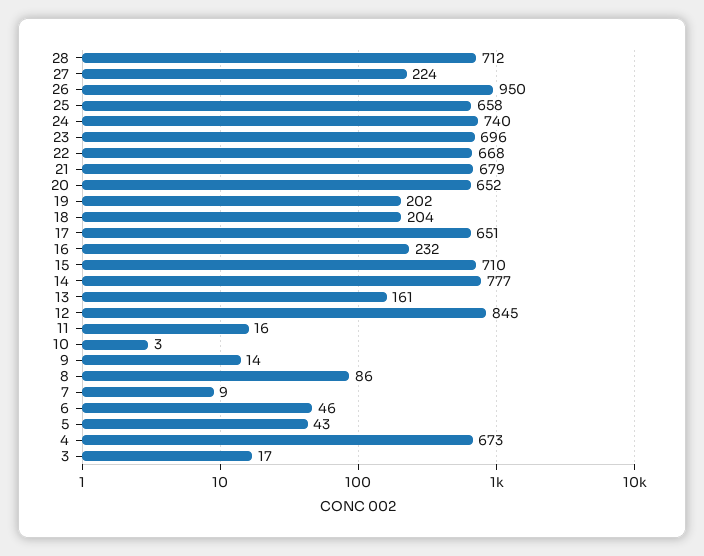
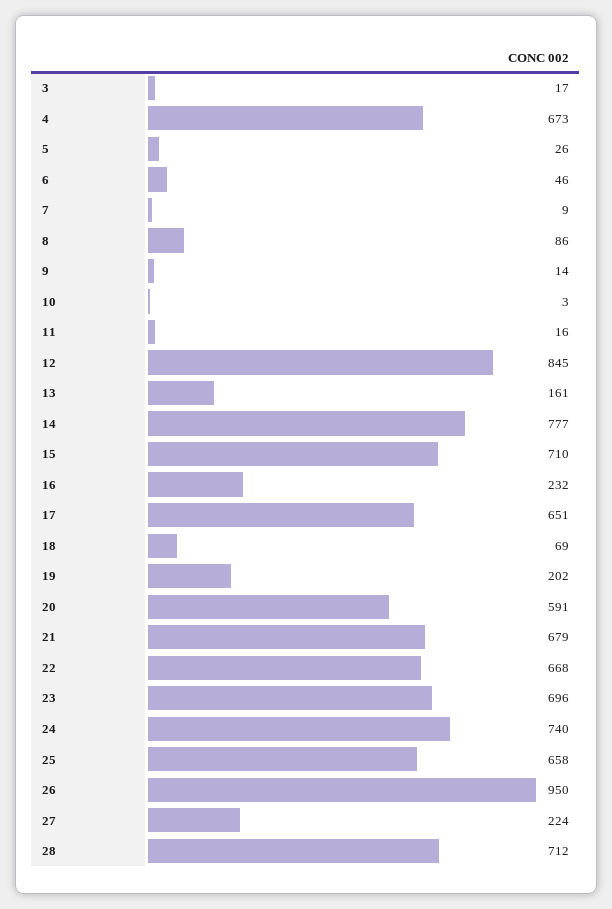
20: 652 -> 591
18: 204 -> 69
5: 43 -> 26

